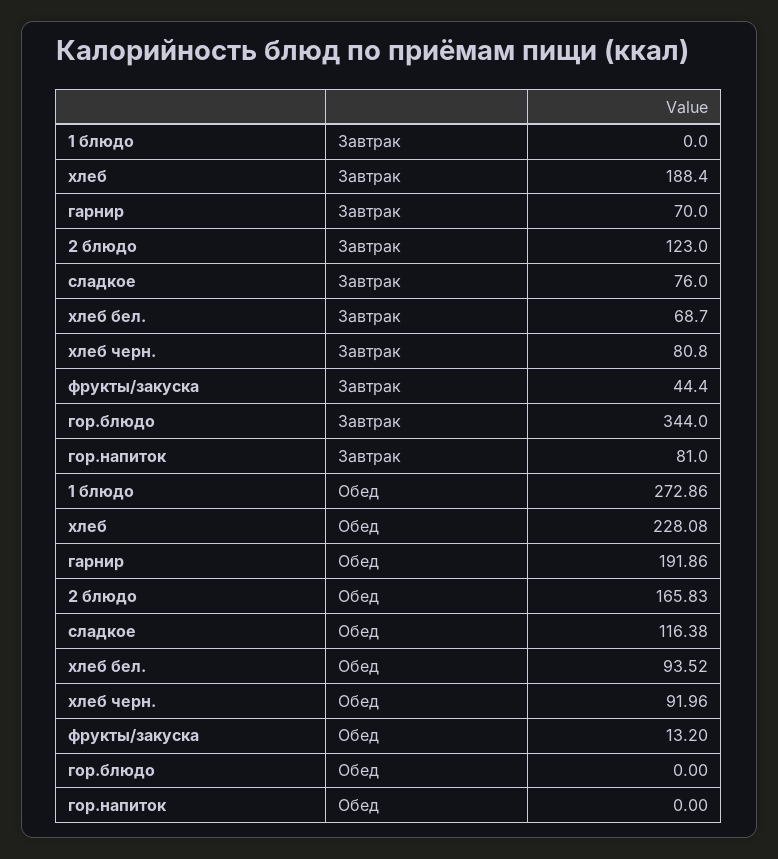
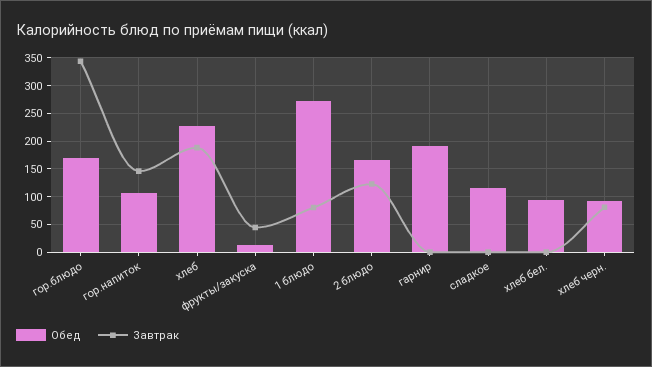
Завтрак, 1 блюдо: 0 -> 75
Завтрак, гарнир: 70 -> 0
Завтрак, сладкое: 76 -> 0
Завтрак, хлеб бел.: 68.7 -> 0
Завтрак, гор.напиток: 81 -> 150
Обед, гор.блюдо: 0 -> 175
Обед, гор.напиток: 0 -> 100

